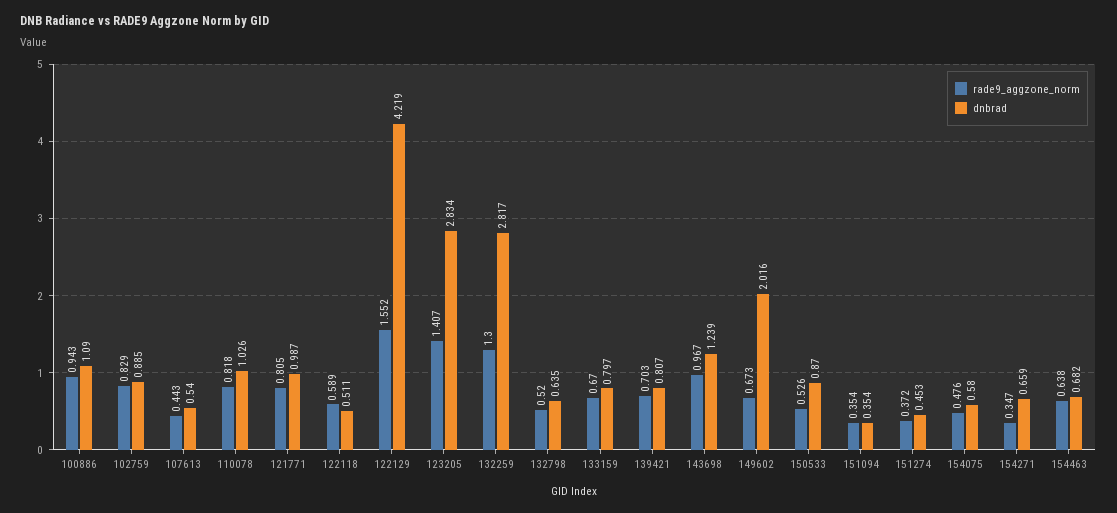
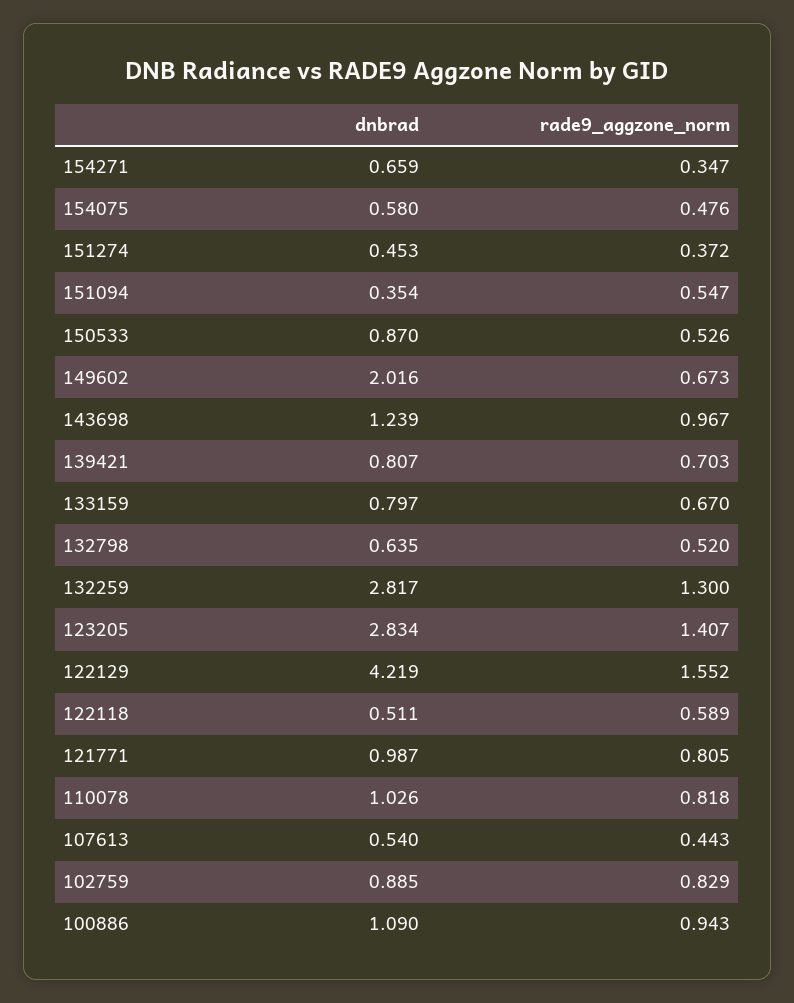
rade9_aggzone_norm, 151094: 0.354 -> 0.547
rade9_aggzone_norm, 154463: 0.638 -> none
dnbrad, 154463: 0.682 -> none

